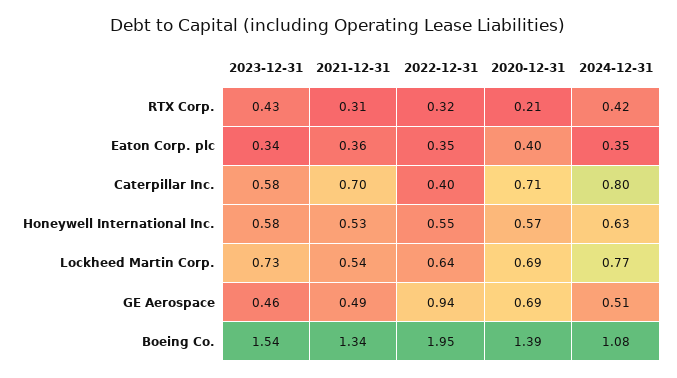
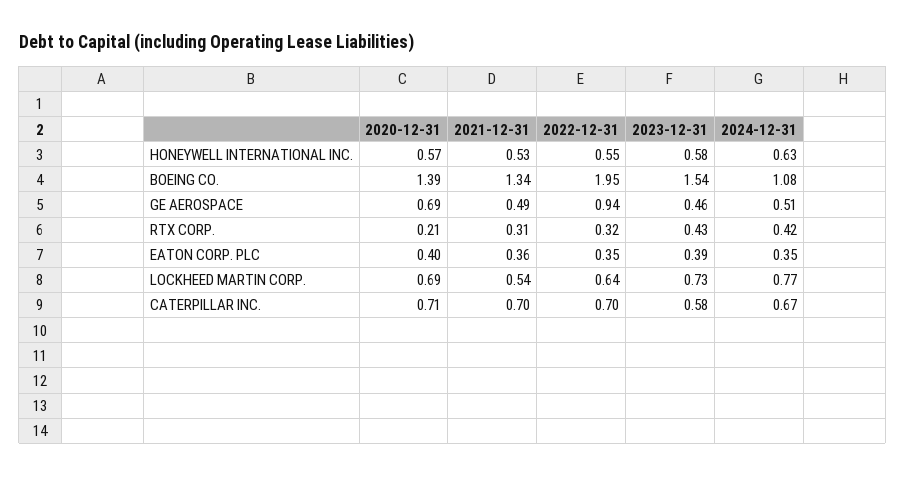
2023-12-31, Eaton Corp. plc: 0.34 -> 0.39
2022-12-31, Caterpillar Inc.: 0.4 -> 0.7
2024-12-31, Caterpillar Inc.: 0.8 -> 0.67

